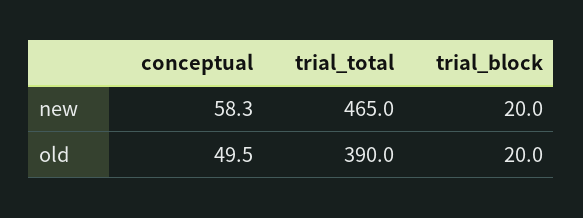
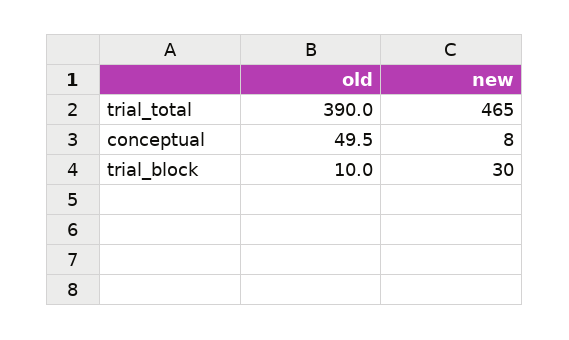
conceptual, new: 58.3 -> 8
trial_block, new: 20 -> 30
trial_block, old: 20 -> 10

